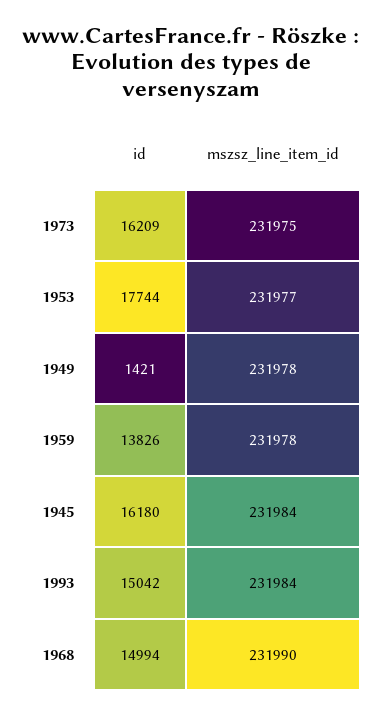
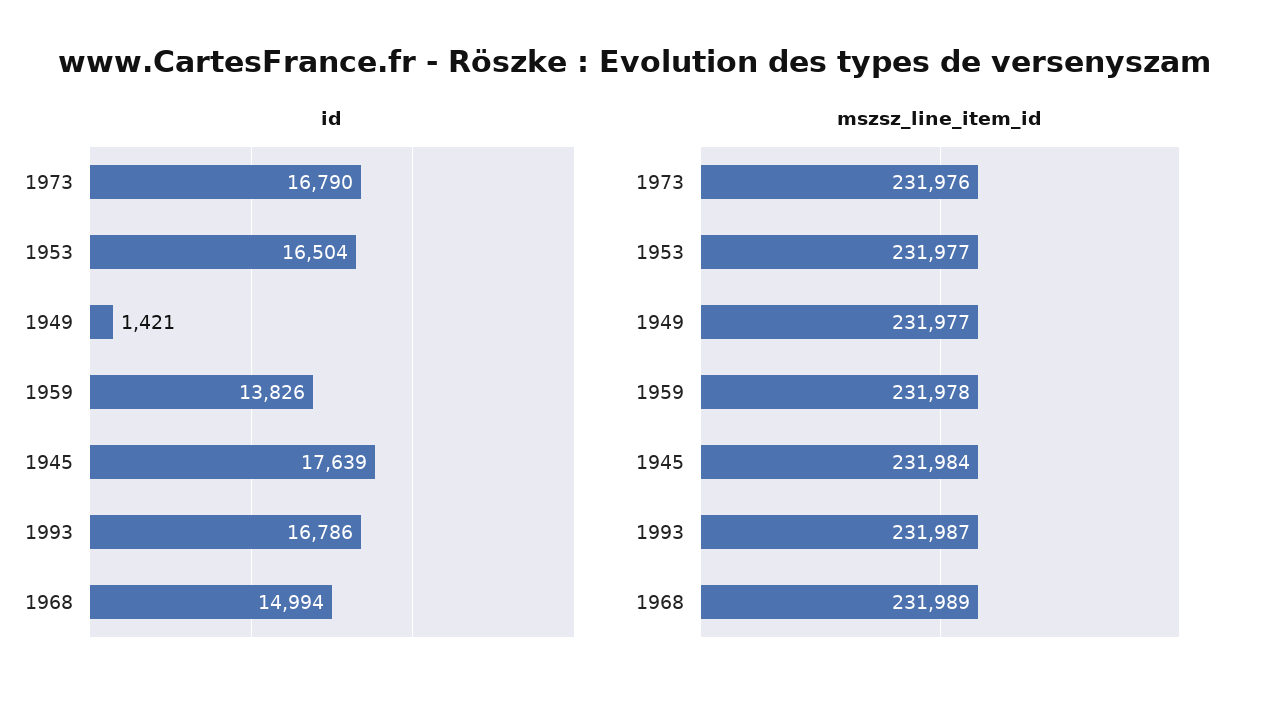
id, 1973: 16209 -> 16790
mszsz_line_item_id, 1973: 231975 -> 231976
id, 1953: 17744 -> 16504
mszsz_line_item_id, 1949: 231978 -> 231977
id, 1945: 16180 -> 17639
id, 1993: 15042 -> 16786
mszsz_line_item_id, 1993: 231984 -> 231987
mszsz_line_item_id, 1968: 231990 -> 231989

